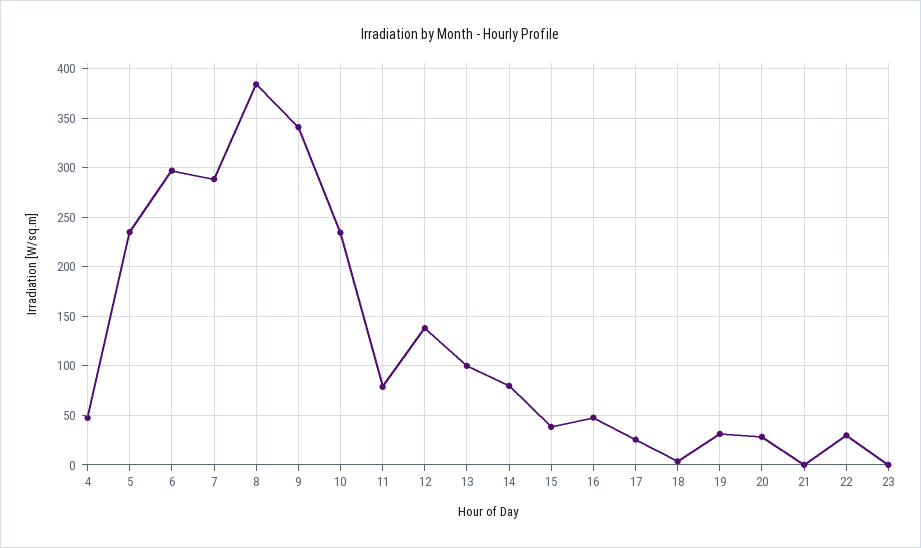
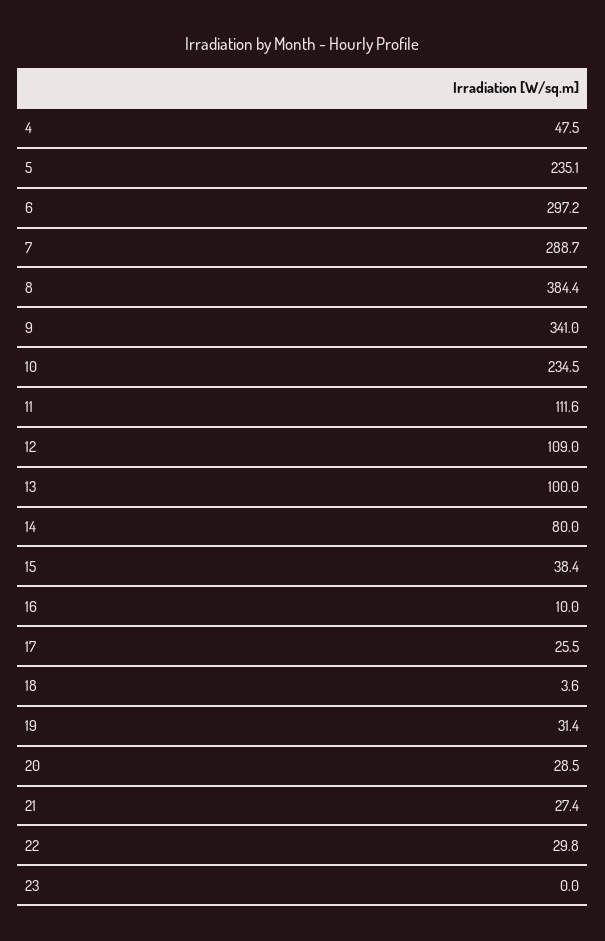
11: 80 -> 111.6
12: 140 -> 109
16: 50 -> 10
21: 0 -> 27.4

